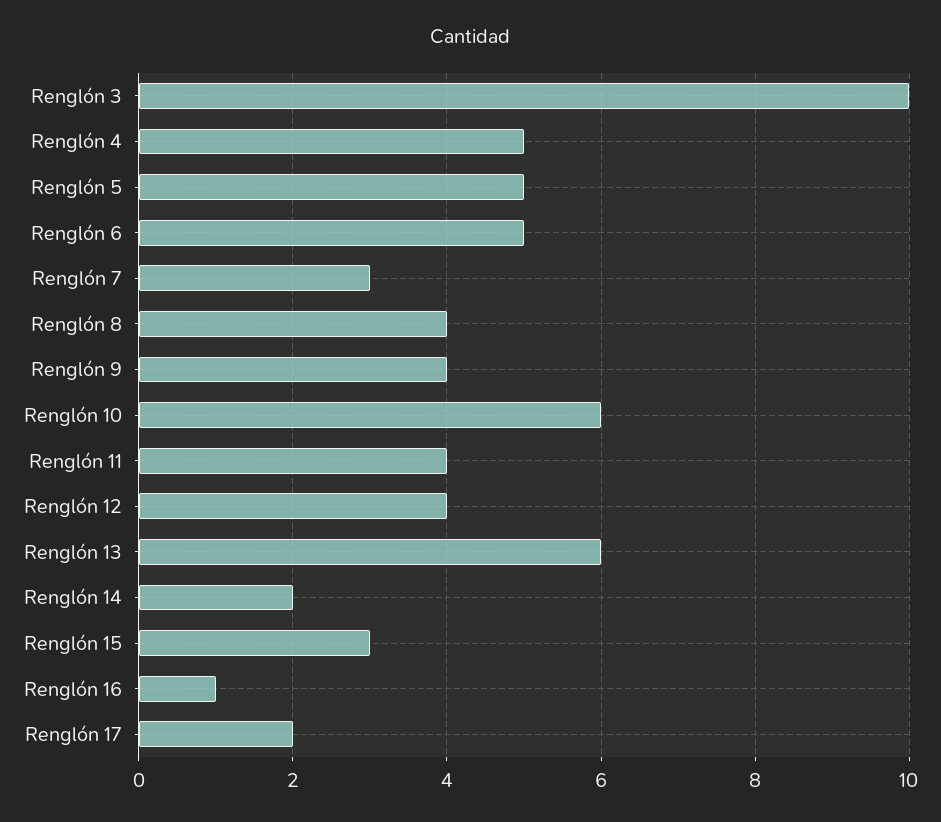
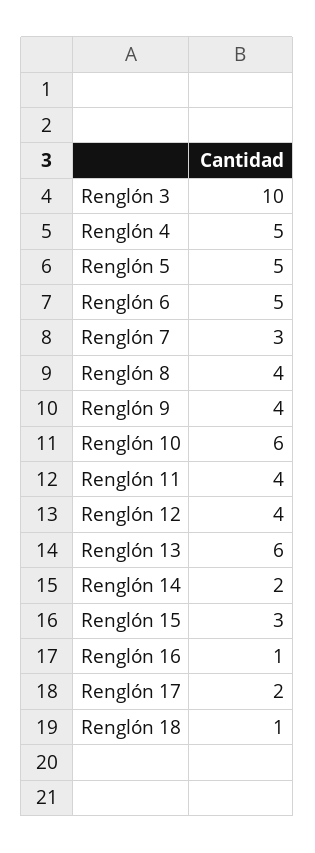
Renglón 18: none -> 1

